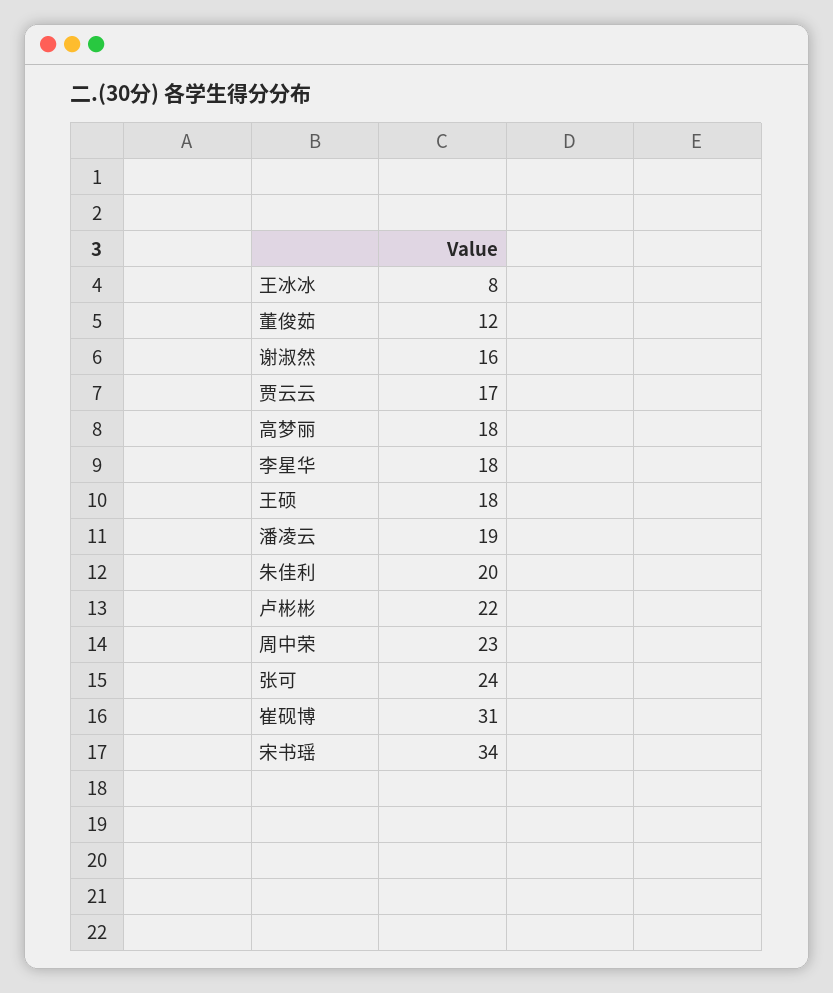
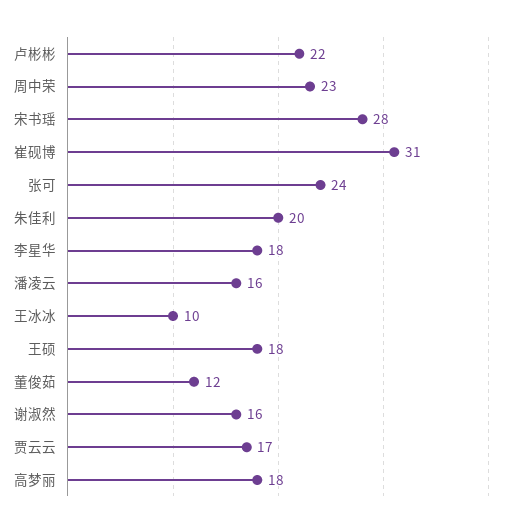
王冰冰: 8 -> 10
潘凌云: 19 -> 16
宋书瑶: 34 -> 28

